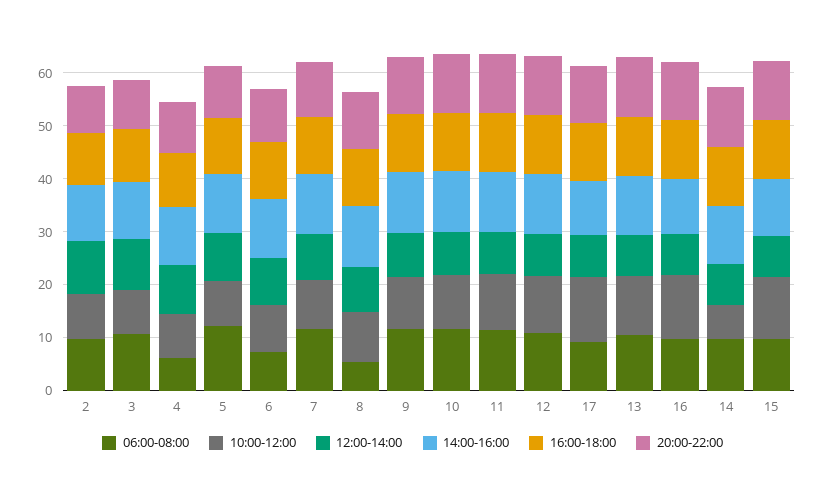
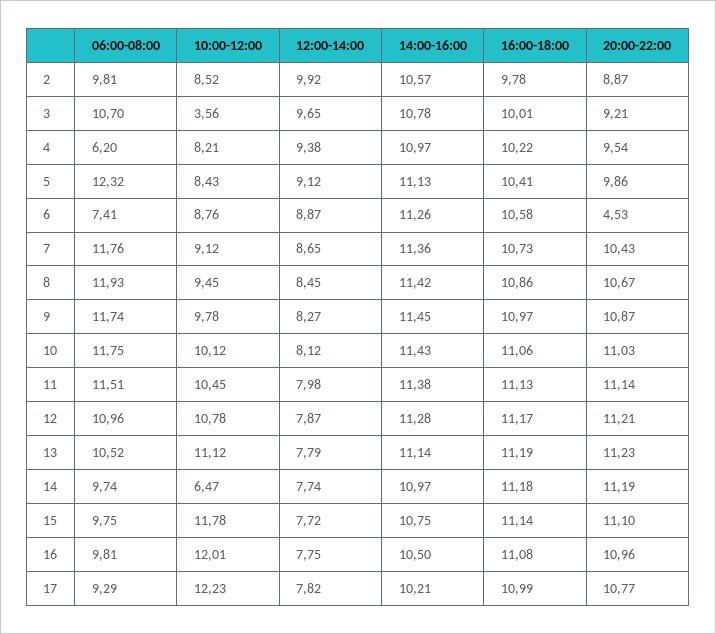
10:00-12:00, 3: 8 -> 3.56
20:00-22:00, 6: 10 -> 4.53
06:00-08:00, 8: 6 -> 11.93

